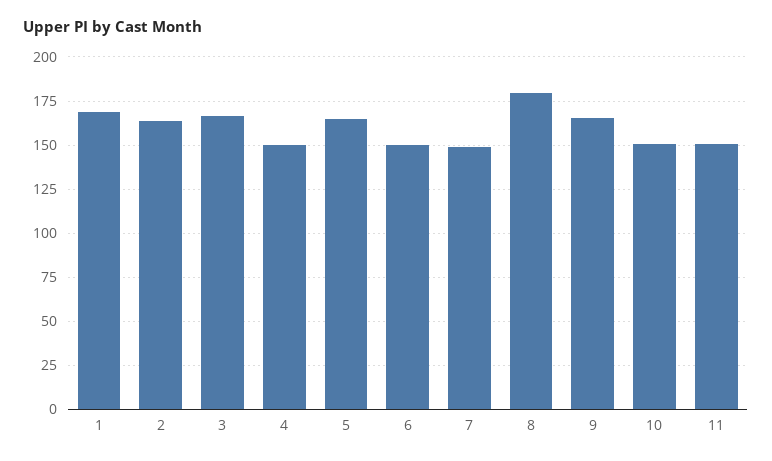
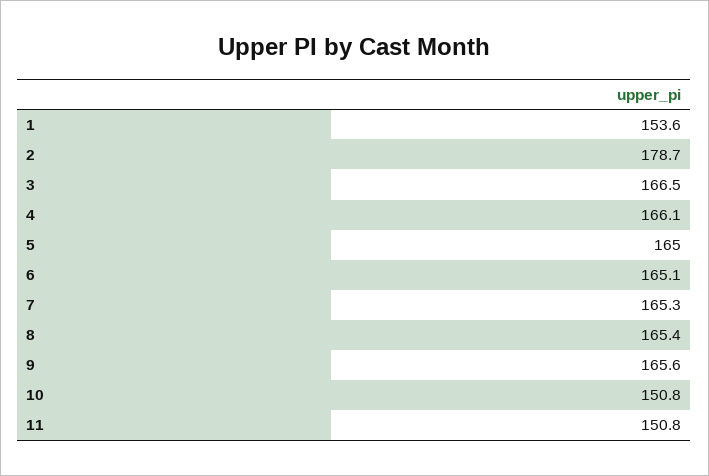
1: 170 -> 153.6
2: 165 -> 178.7
4: 150 -> 166.1
6: 150 -> 165.1
7: 150 -> 165.3
8: 180 -> 165.4

